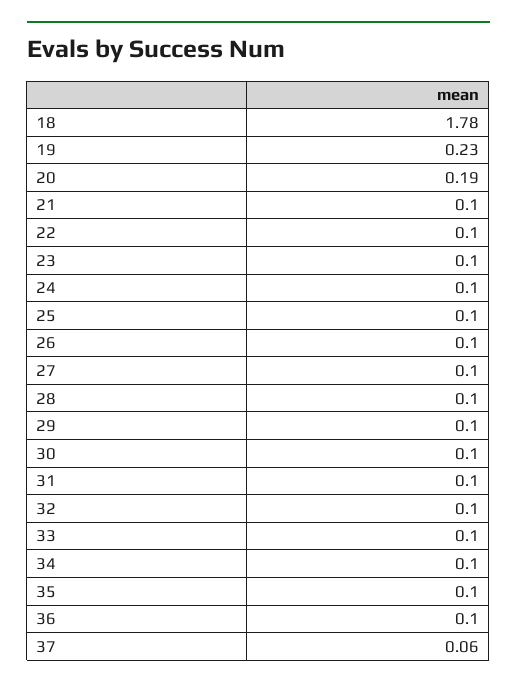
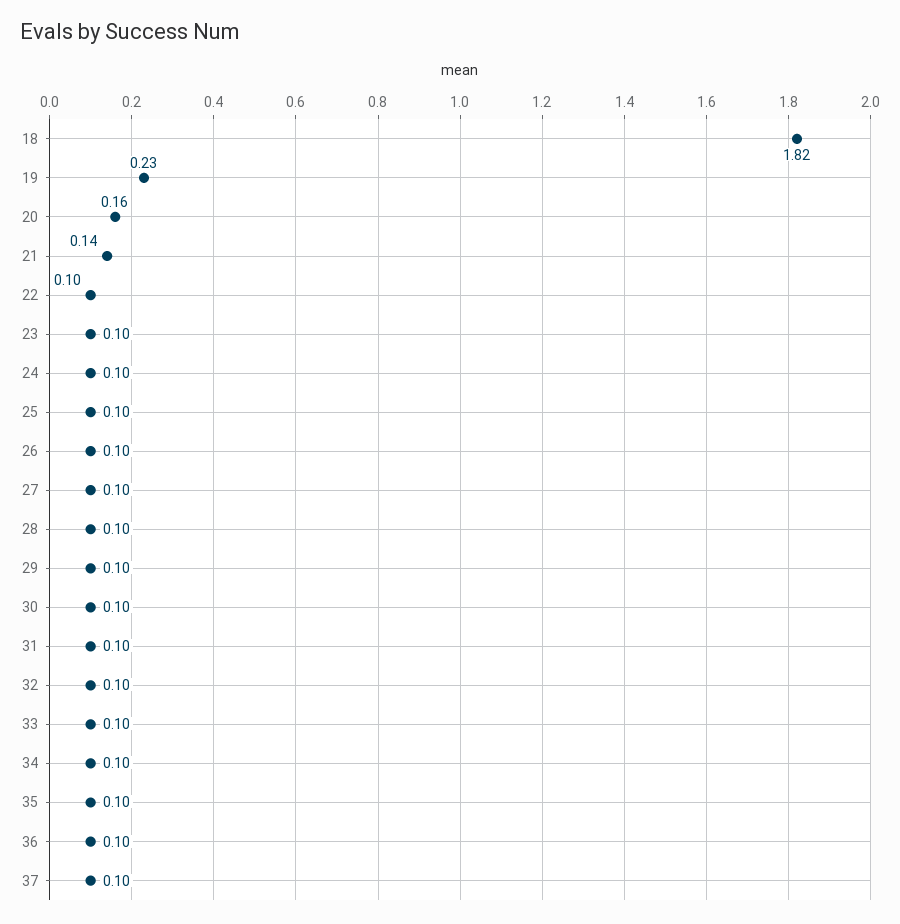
18: 1.78 -> 1.82
20: 0.19 -> 0.16
21: 0.1 -> 0.14
37: 0.06 -> 0.1

